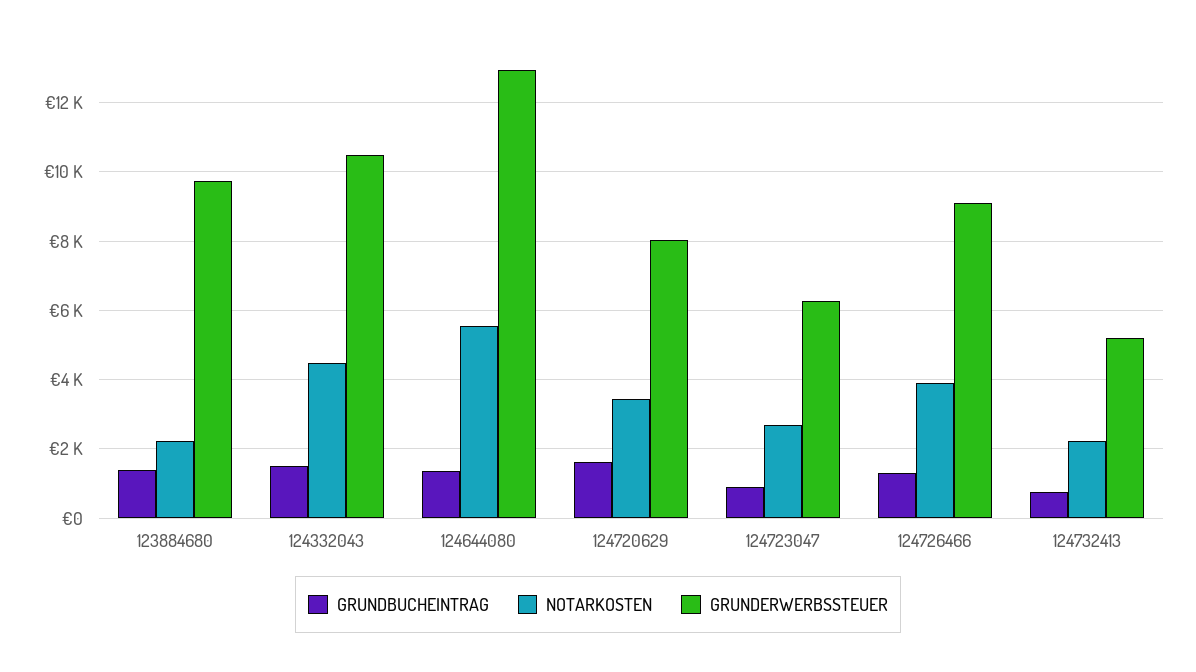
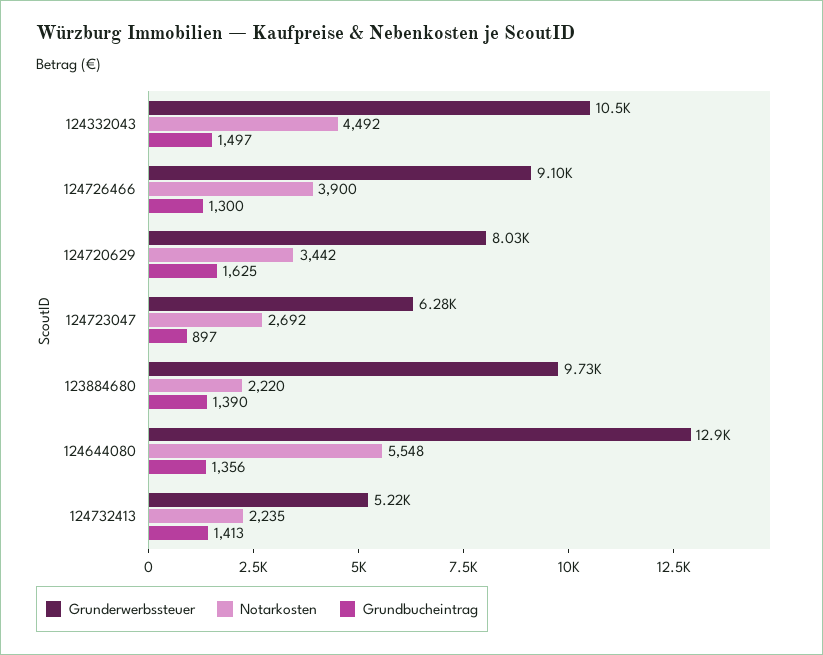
GRUNDBUCHEINTRAG, 124732413: 800 -> 1413

